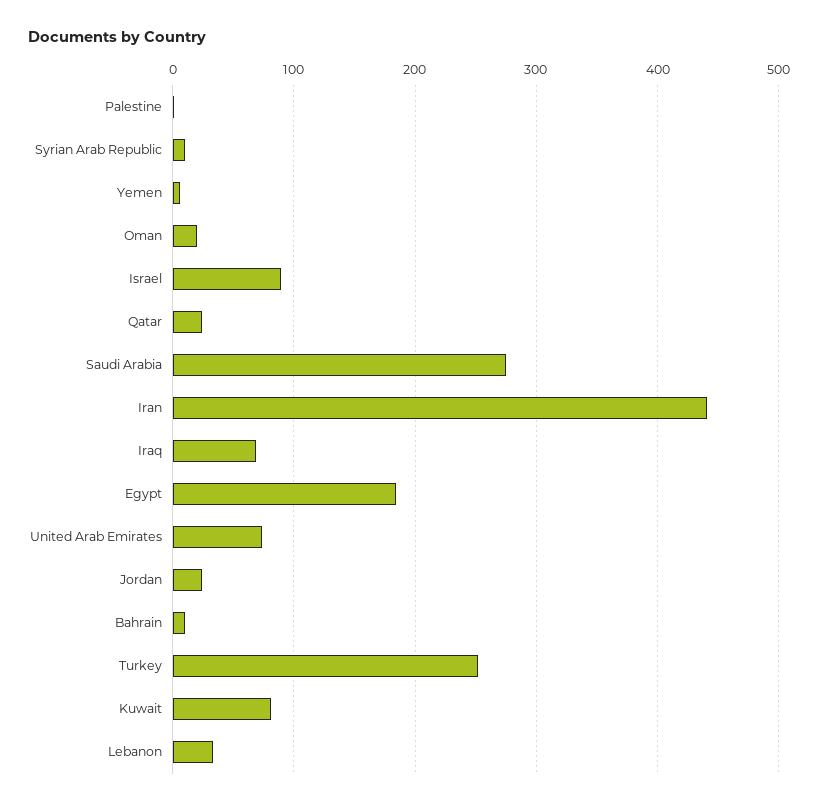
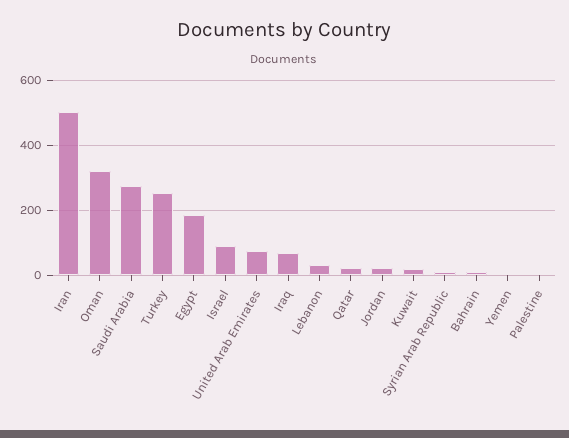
Oman: 20 -> 320
Iran: 440 -> 500
Kuwait: 80 -> 20

